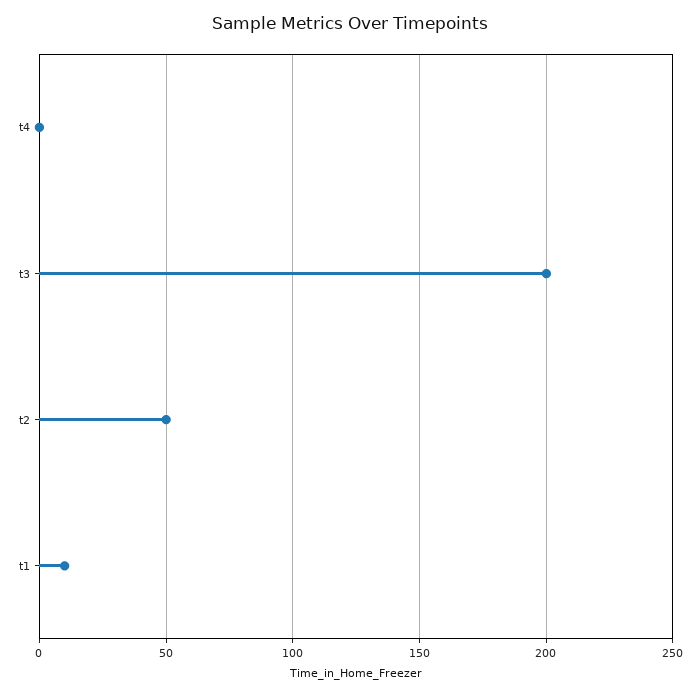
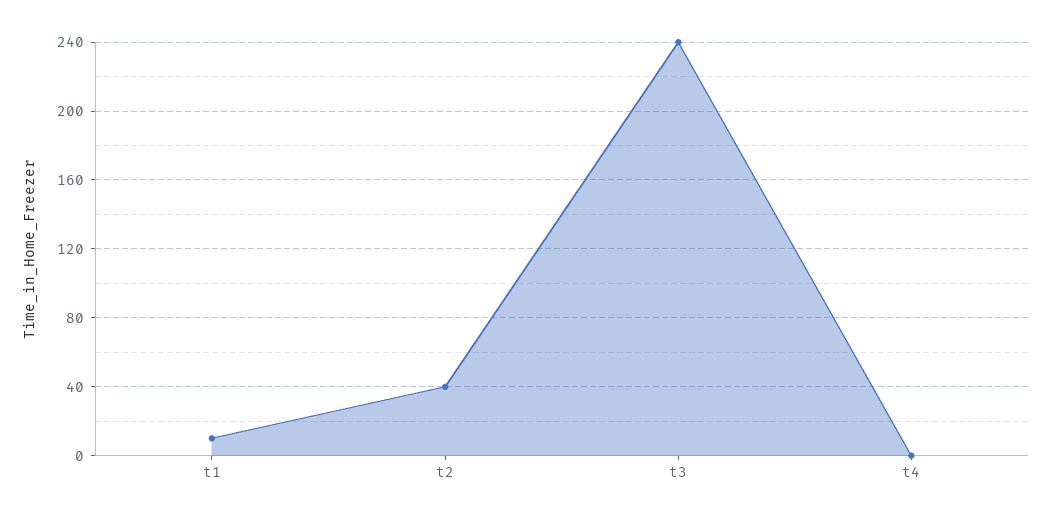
t3: 200 -> 240
t2: 50 -> 40

